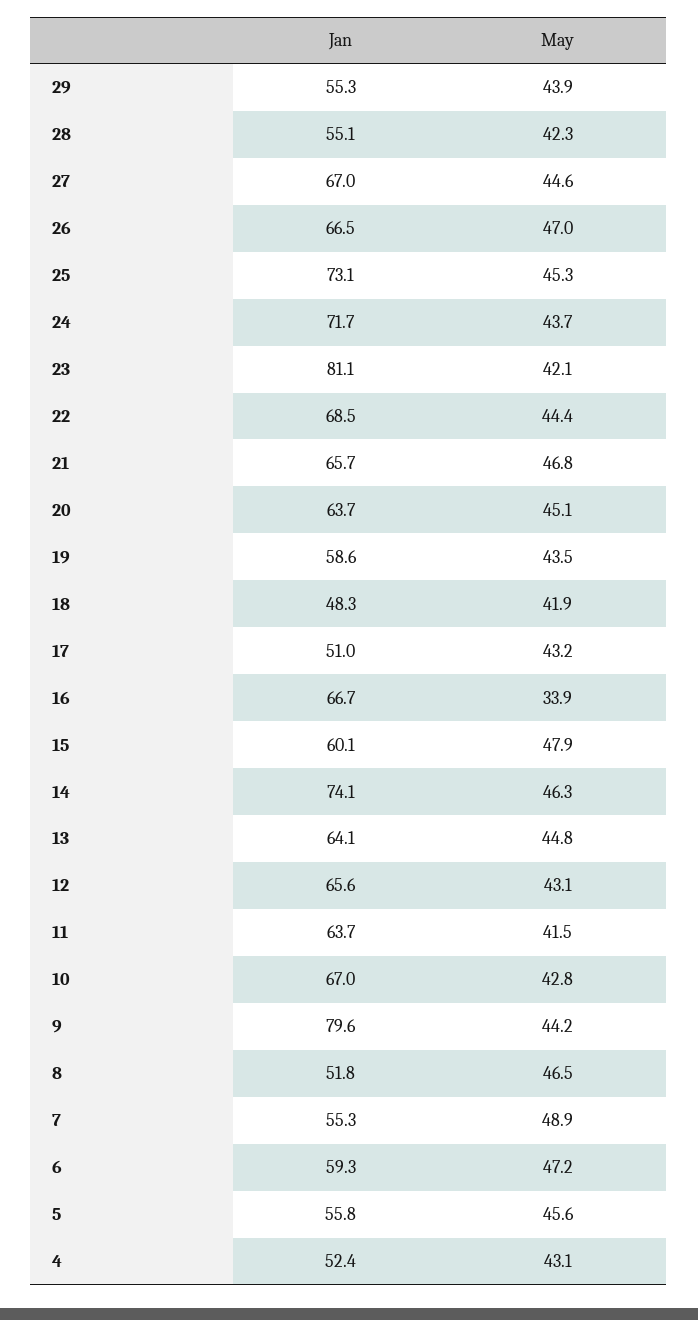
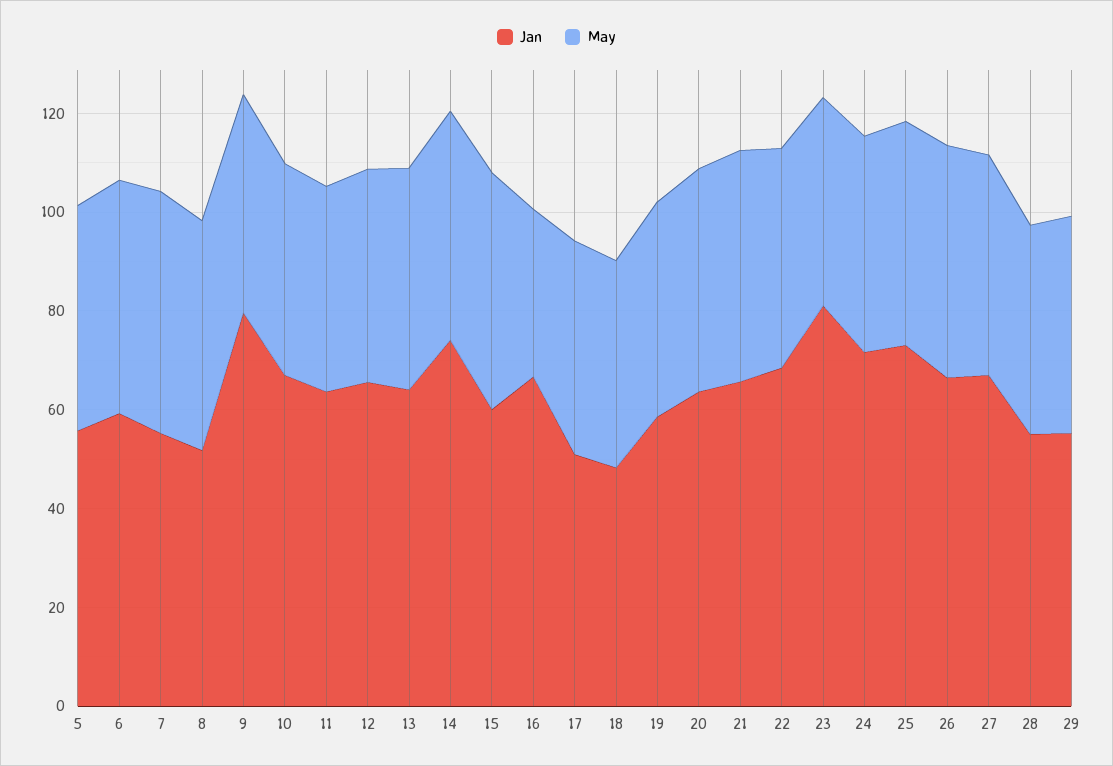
Jan, 4: 52.4 -> none
May, 4: 43.1 -> none

